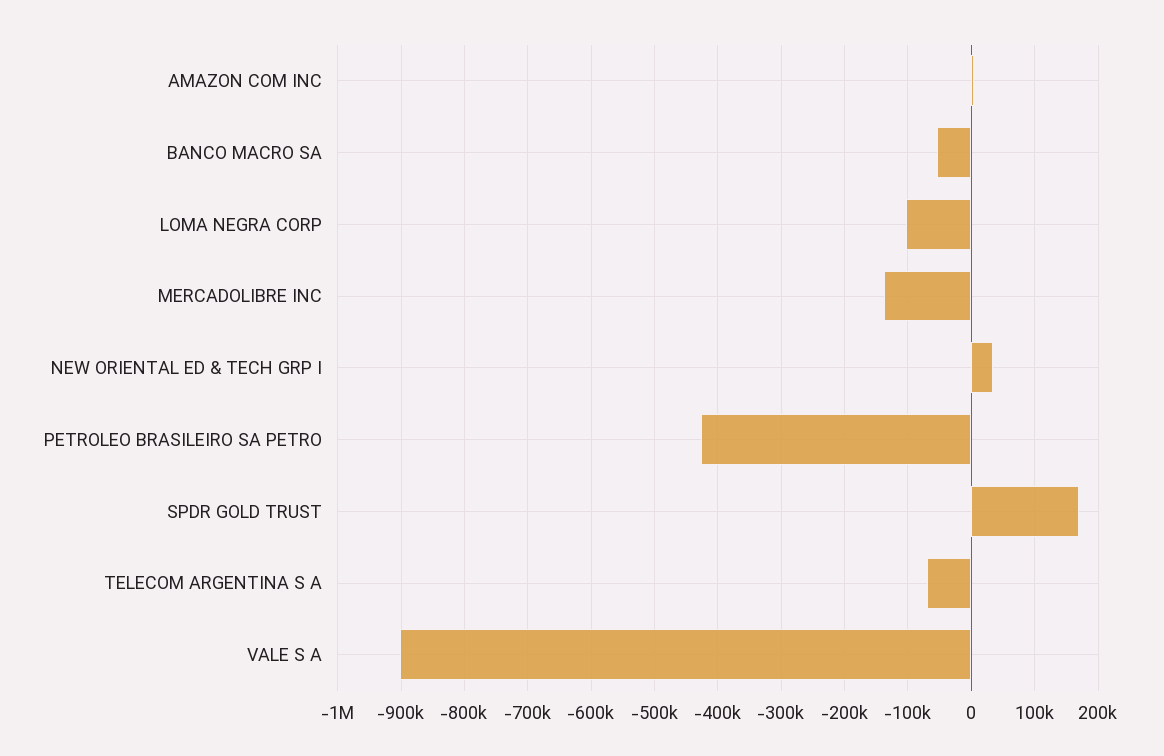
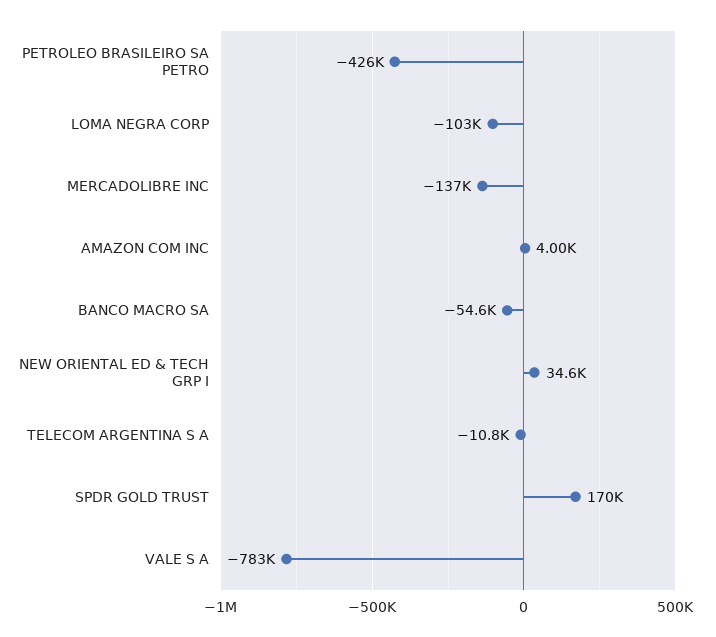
TELECOM ARGENTINA S A: -70000 -> -10800
VALE S A: -900000 -> -783000

